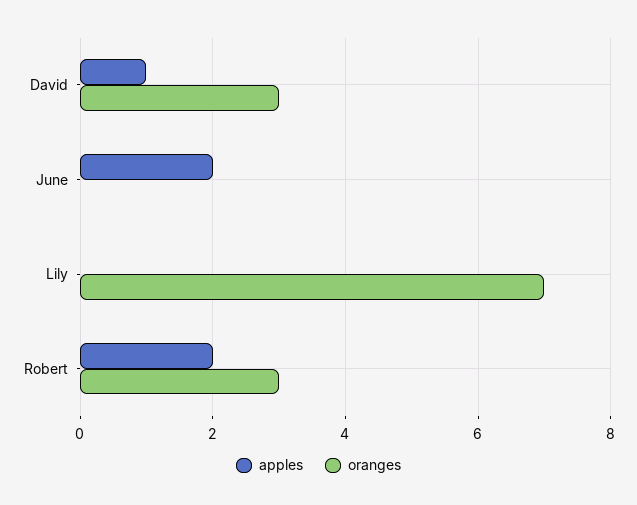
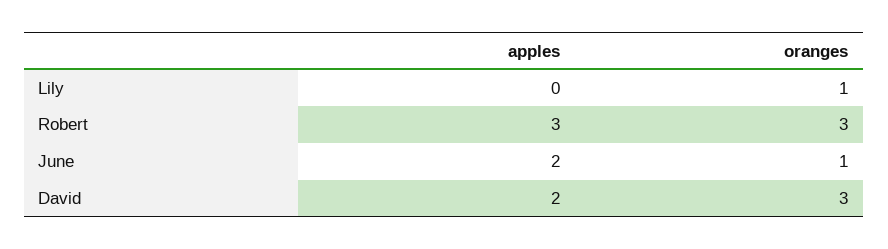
apples, David: 1 -> 2
oranges, June: 0 -> 1
oranges, Lily: 7 -> 1
apples, Robert: 2 -> 3

